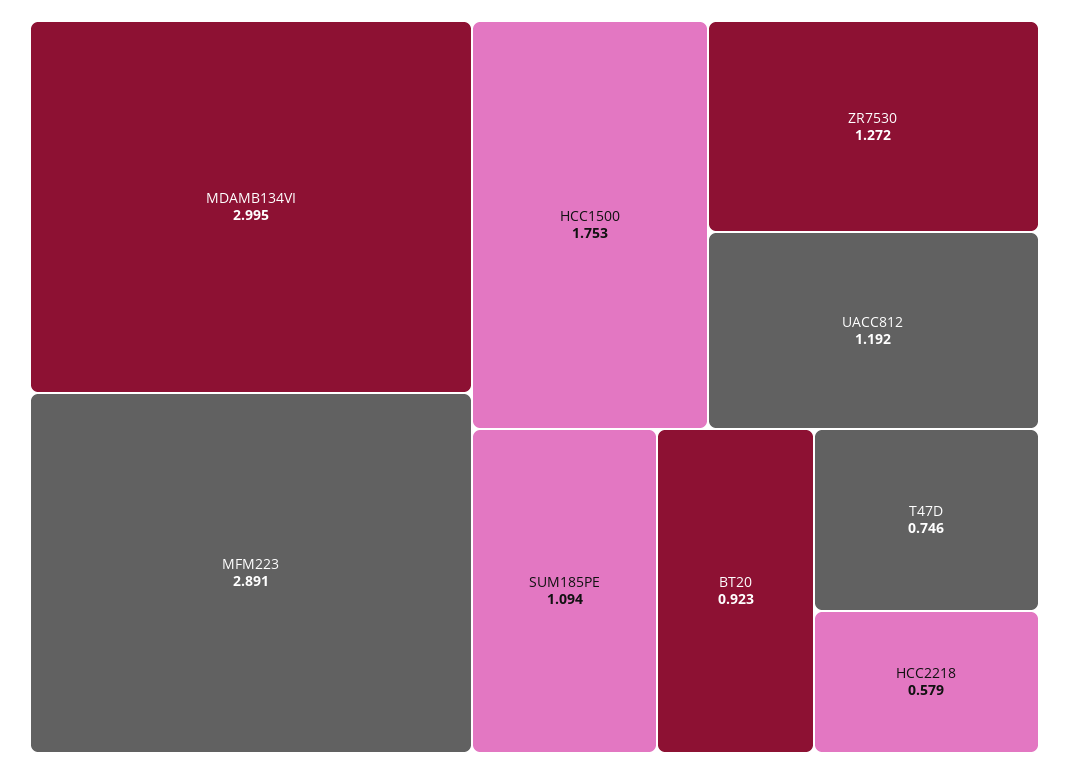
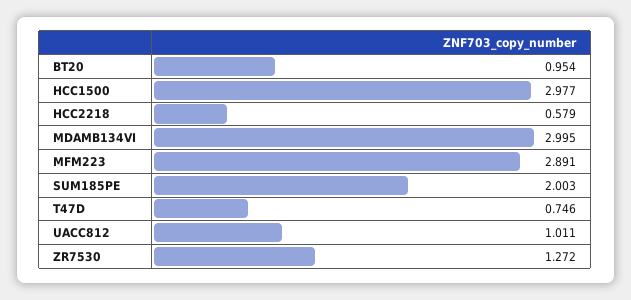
HCC1500: 1.753 -> 2.977
UACC812: 1.192 -> 1.011
SUM185PE: 1.094 -> 2.003
BT20: 0.923 -> 0.954

